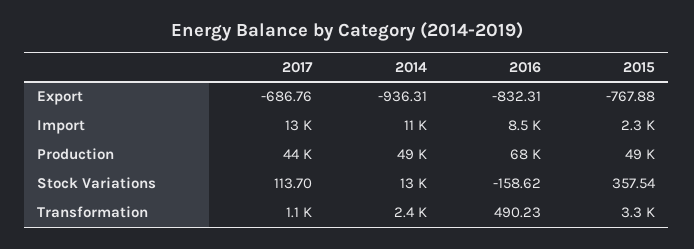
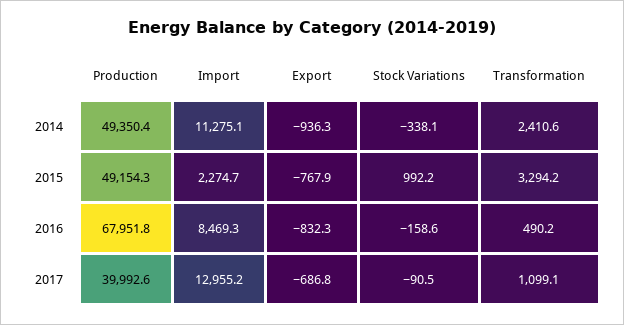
2017, Production: 44000 -> 39992.6
2017, Stock Variations: 113.7 -> -90.5
2014, Stock Variations: 13000 -> -338.1
2015, Stock Variations: 357.54 -> 992.2

